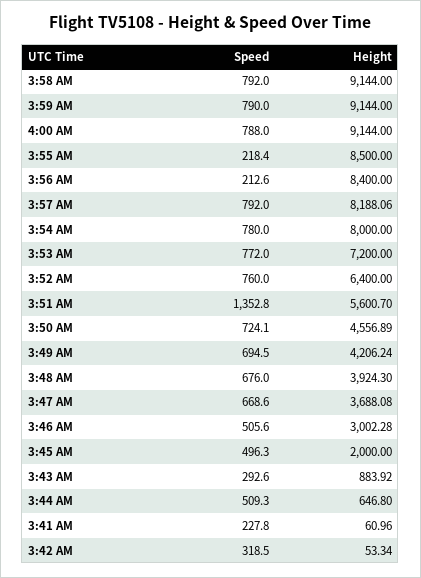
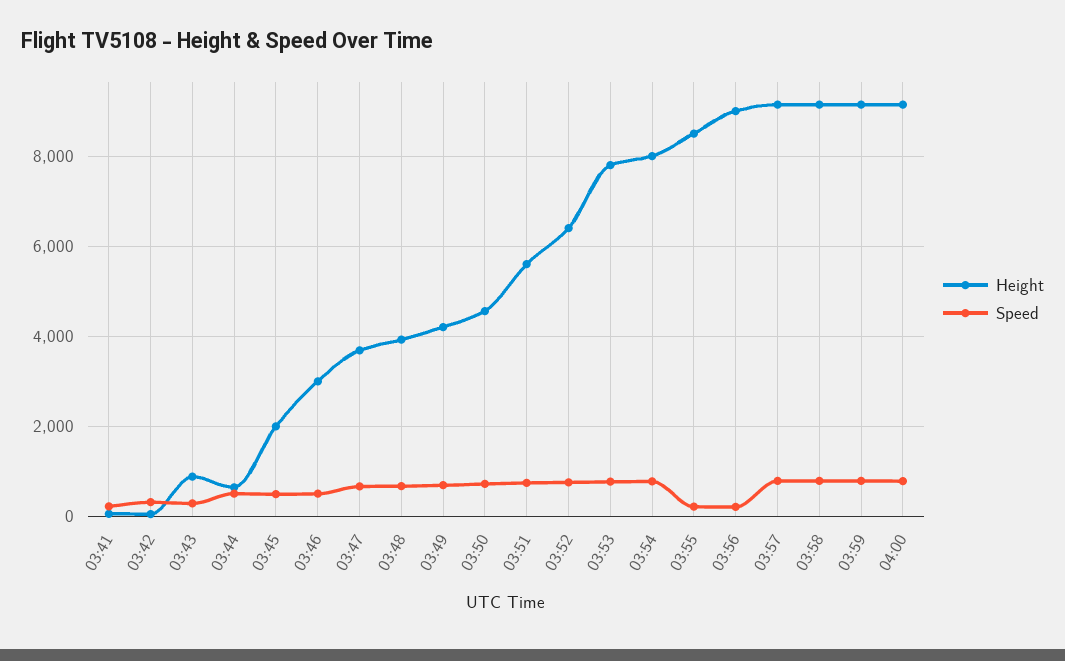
Height, 3:56 AM: 8400 -> 9000
Height, 3:57 AM: 8188.06 -> 9200
Height, 3:53 AM: 7200 -> 7800
Speed, 3:51 AM: 1352.8 -> 800

